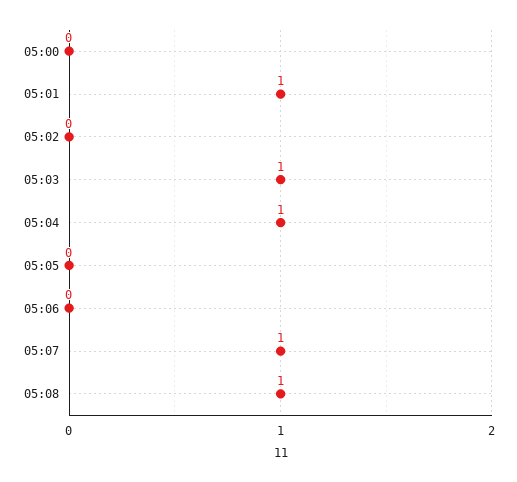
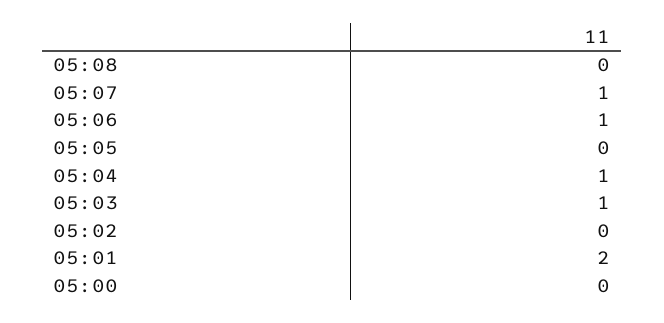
05:01: 1 -> 2
05:06: 0 -> 1
05:08: 1 -> 0

